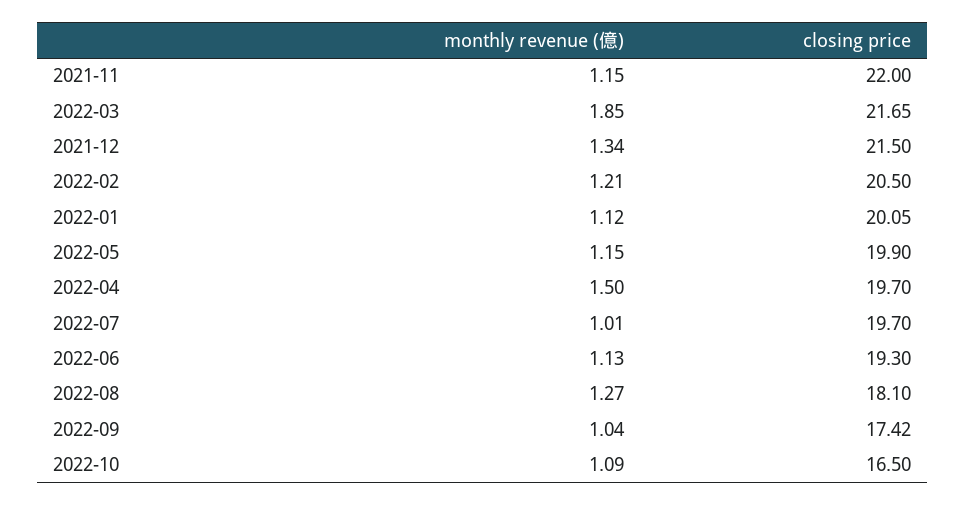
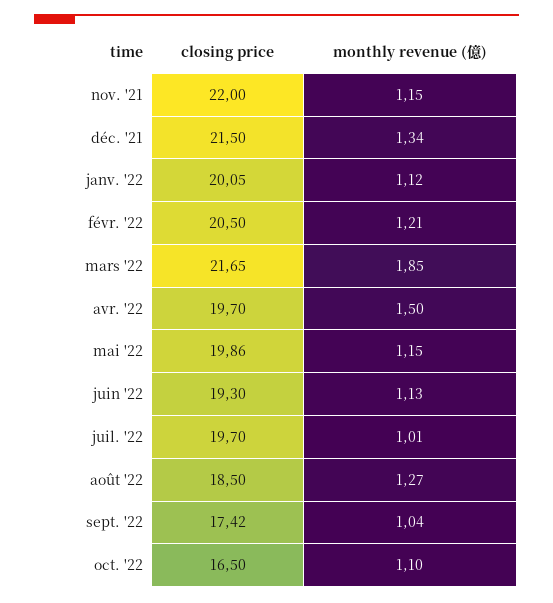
closing price, 2022-05: 19.9 -> 19.86
closing price, 2022-08: 18.1 -> 18.5
monthly revenue (億), 2022-10: 1.09 -> 1.1

